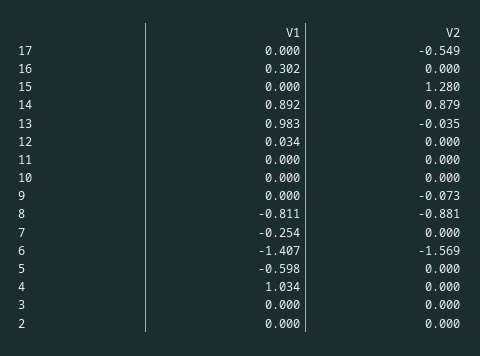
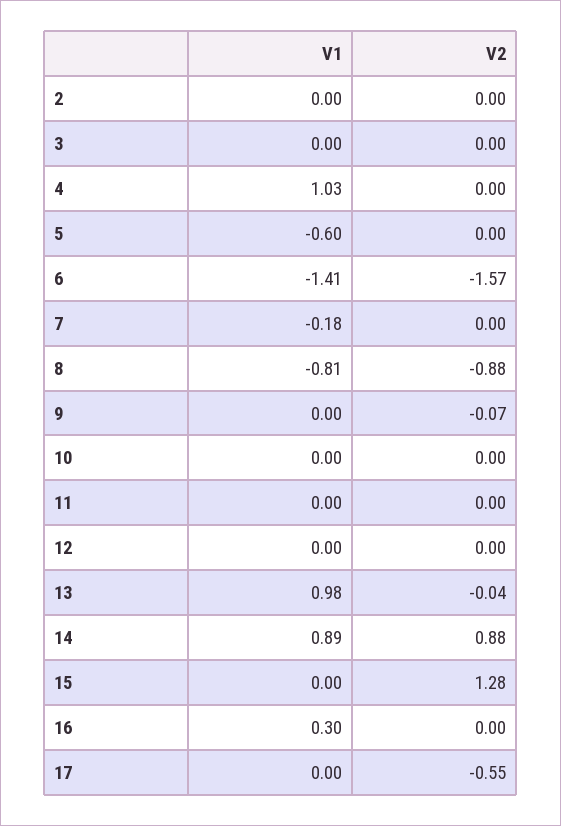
V1, 12: 0.034 -> 0
V1, 7: -0.254 -> -0.18

